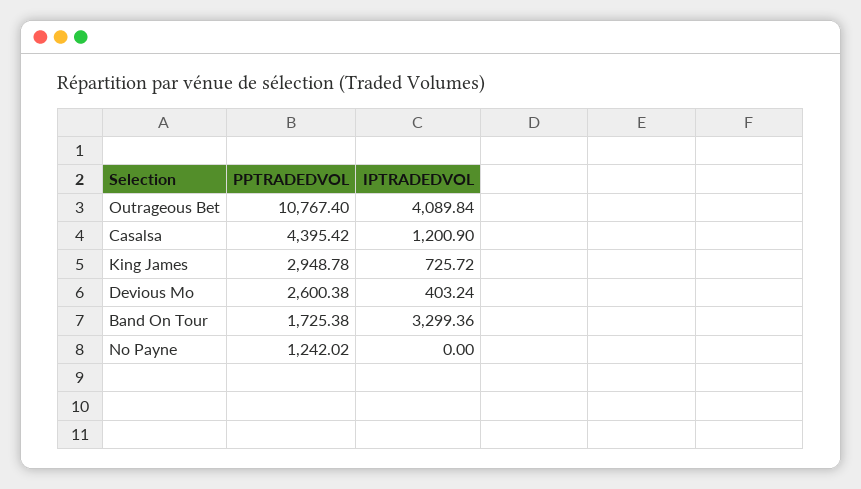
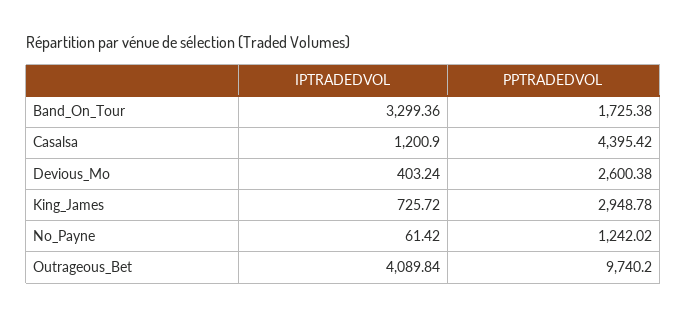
PPTRADEDVOL, Outrageous Bet: 10767.4 -> 9740.2
IPTRADEDVOL, No Payne: 0 -> 61.42

